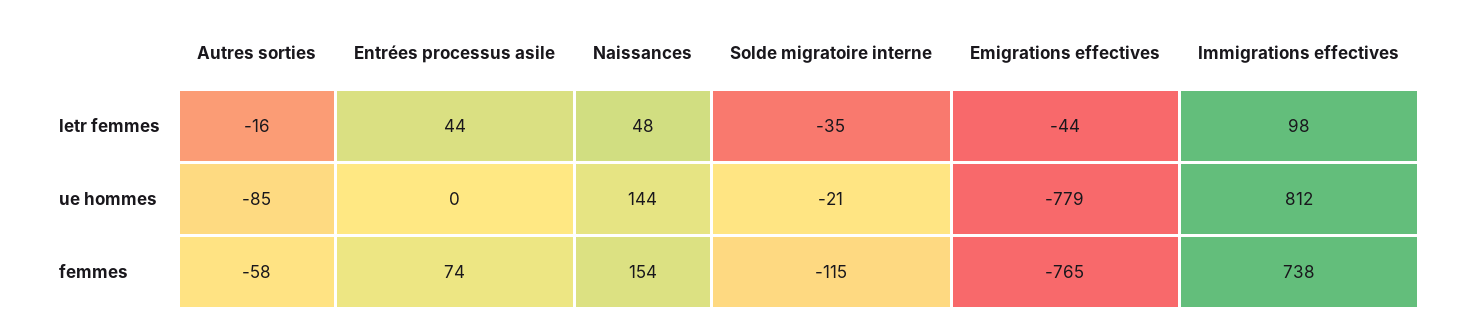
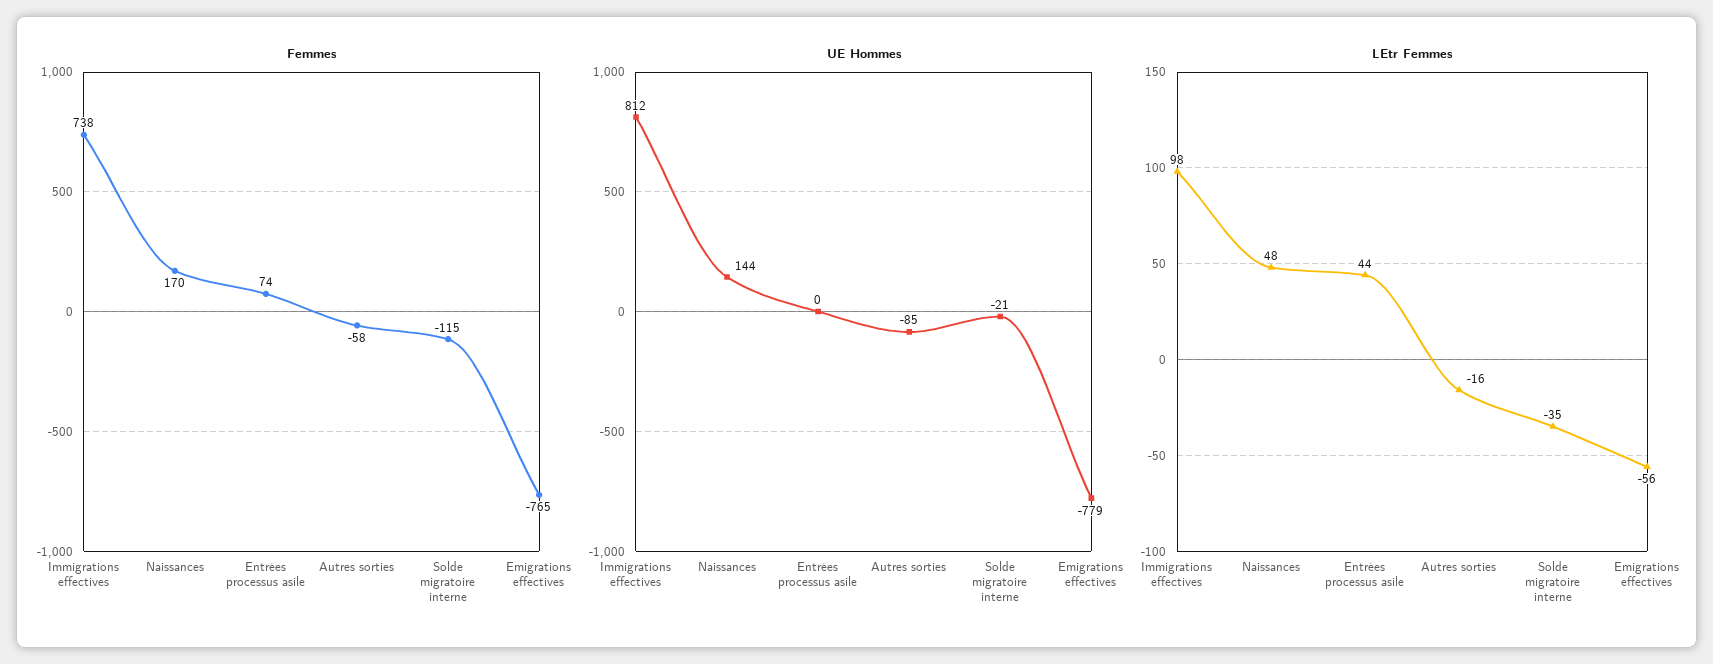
letr femmes, Emigrations effectives: -44 -> -56
femmes, Naissances: 154 -> 170

